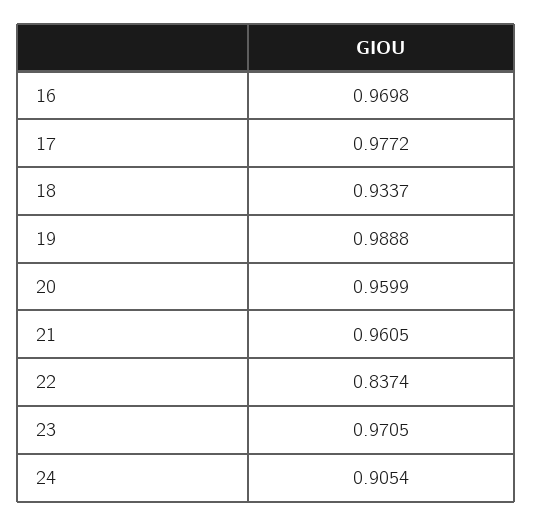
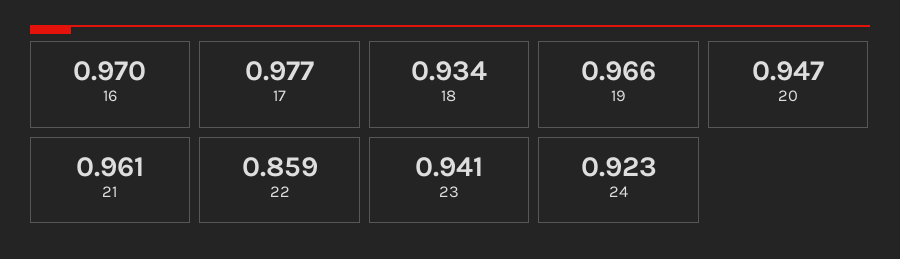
19: 0.9888 -> 0.966
20: 0.9599 -> 0.947
22: 0.8374 -> 0.859
23: 0.9705 -> 0.941
24: 0.9054 -> 0.923

